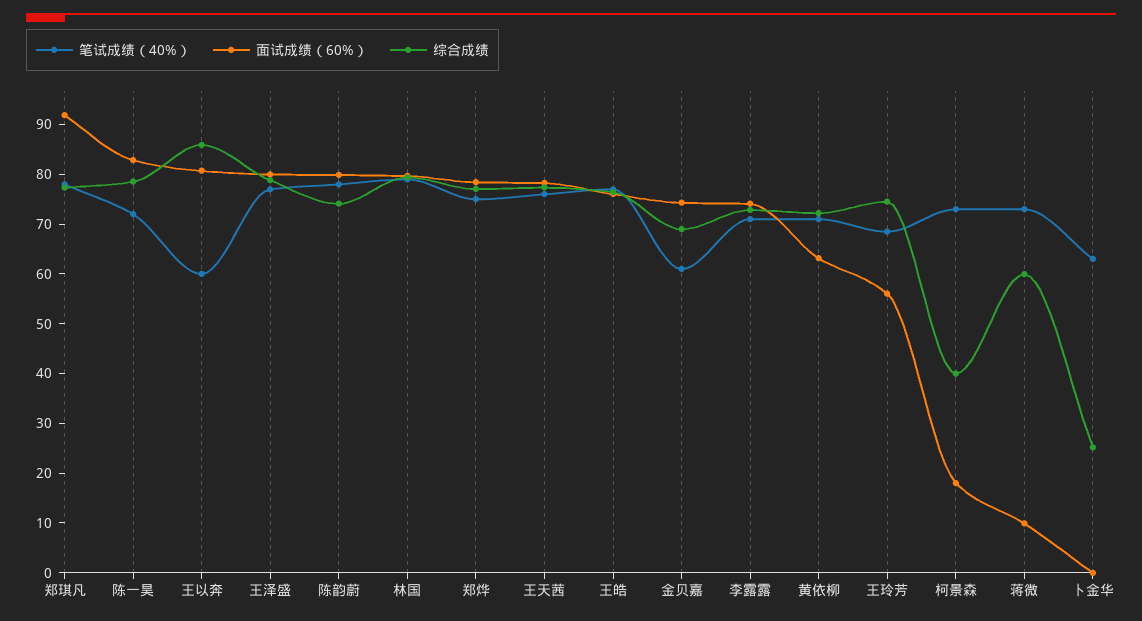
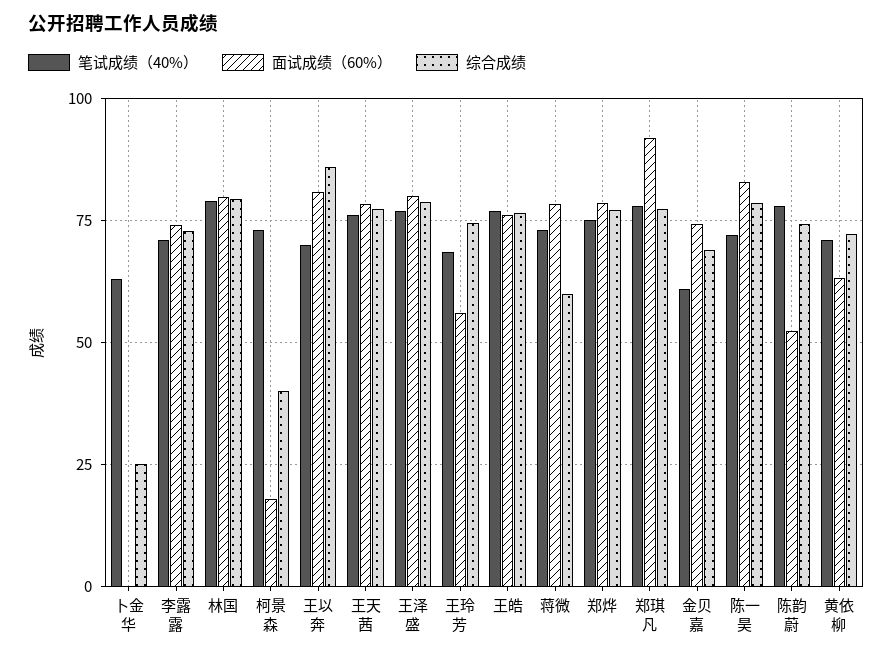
笔试成绩（40%）, 王以奔: 60 -> 70
面试成绩（60%）, 陈韵蔚: 80 -> 52.5
面试成绩（60%）, 蒋微: 10 -> 77.5

